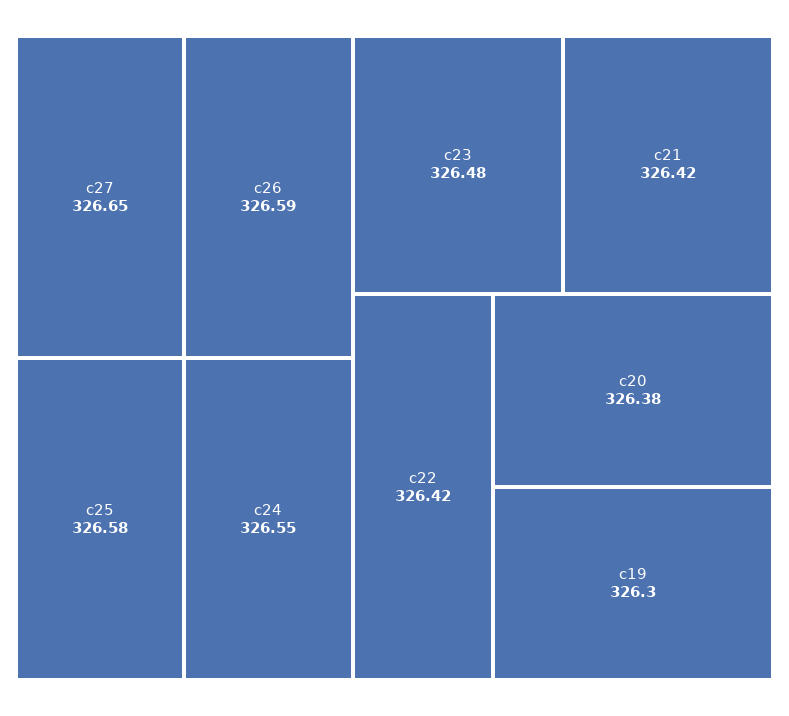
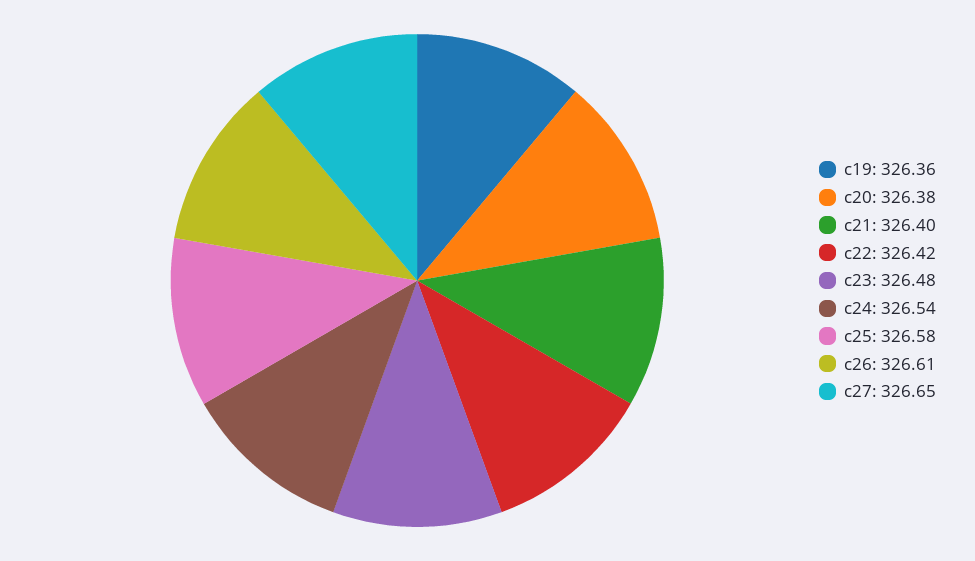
c26: 326.59 -> 326.61
c24: 326.55 -> 326.54
c21: 326.42 -> 326.4
c19: 326.3 -> 326.36

